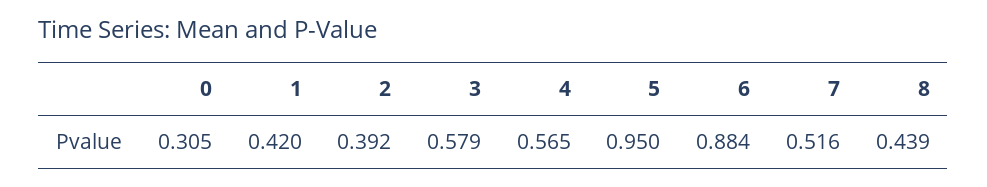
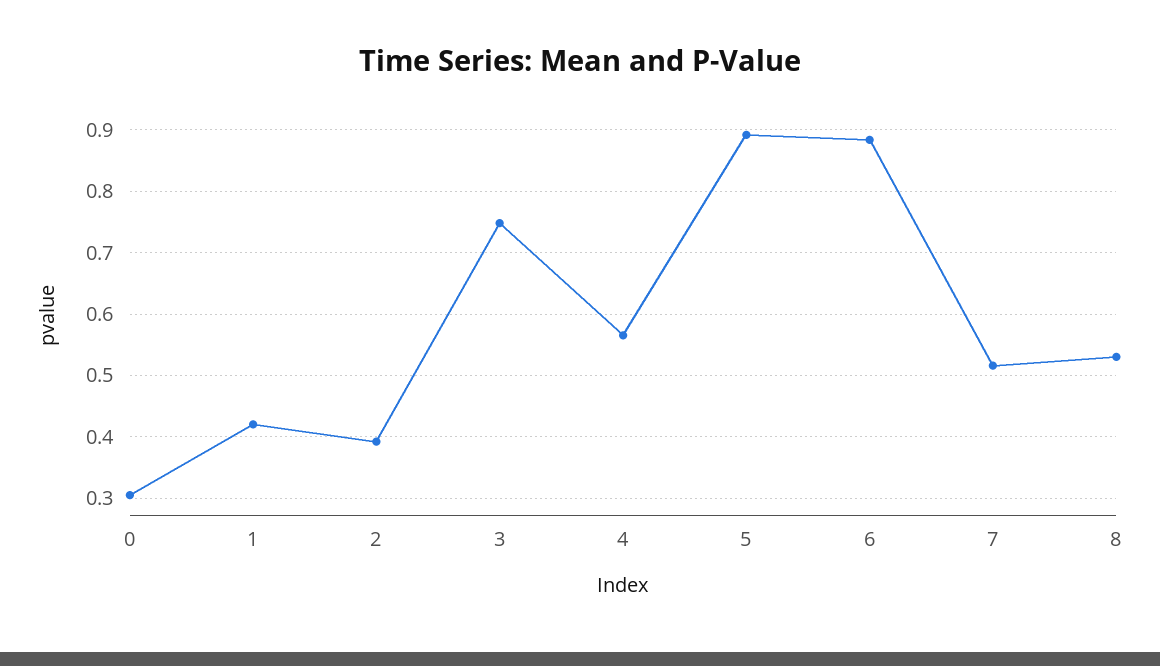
3: 0.579 -> 0.75
5: 0.95 -> 0.89
8: 0.439 -> 0.53

